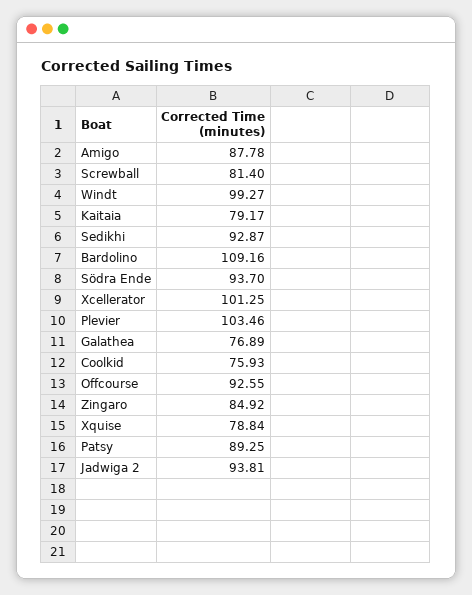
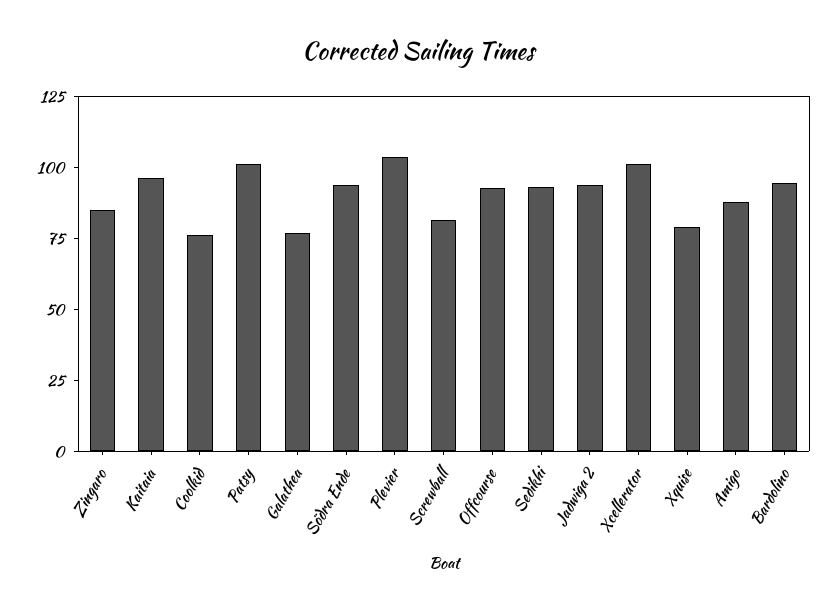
Windt: 99.27 -> none
Kaitaia: 79.17 -> 95
Bardolino: 109.16 -> 95
Patsy: 89.25 -> 100

